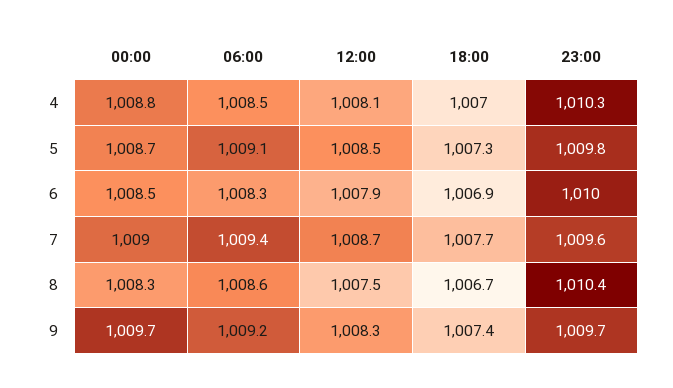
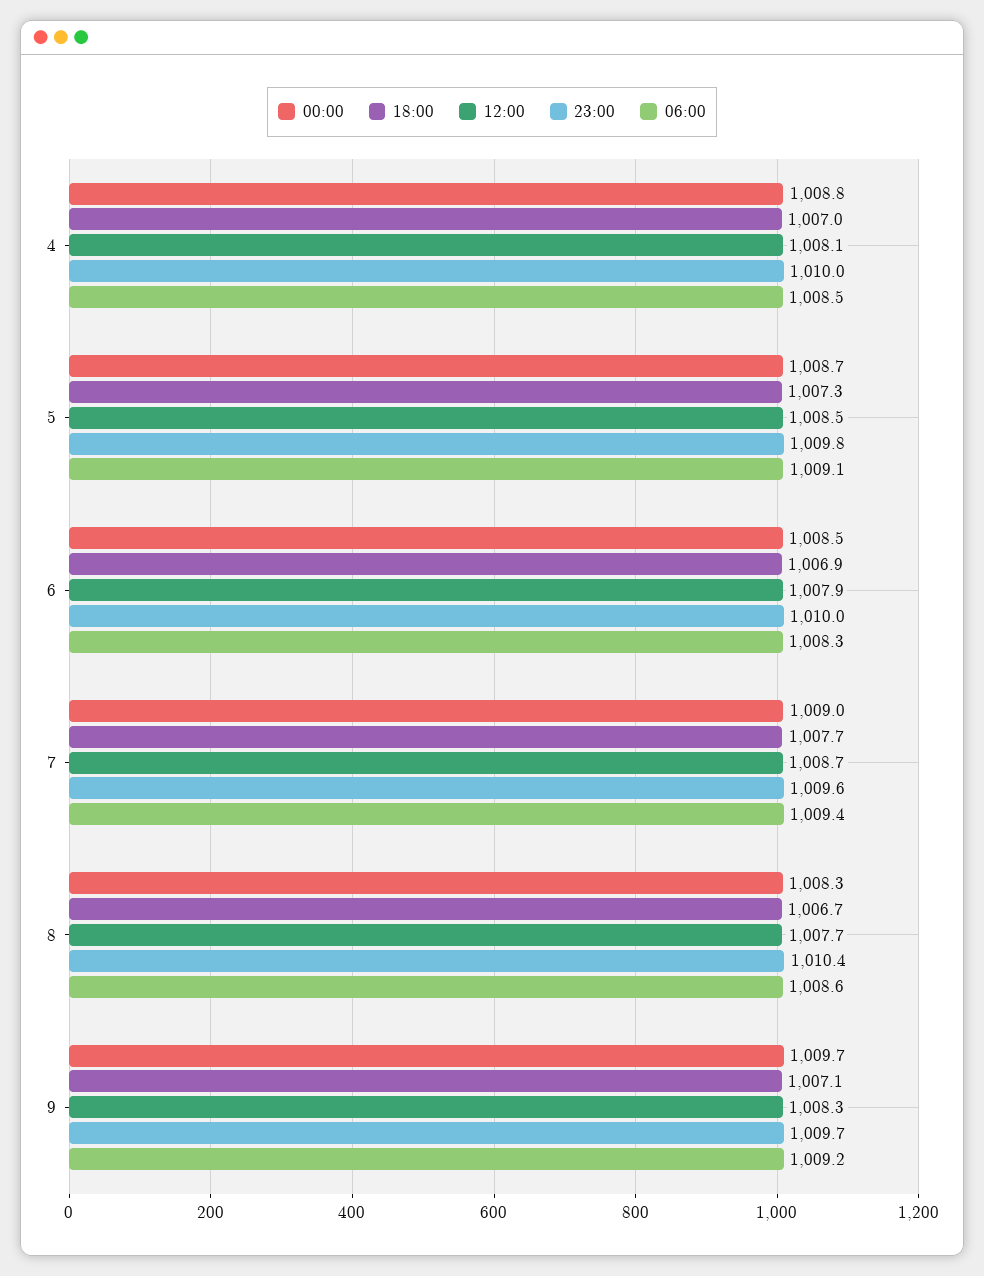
23:00, 4: 1010.3 -> 1010
12:00, 8: 1007.5 -> 1007.7
18:00, 9: 1007.4 -> 1007.1

